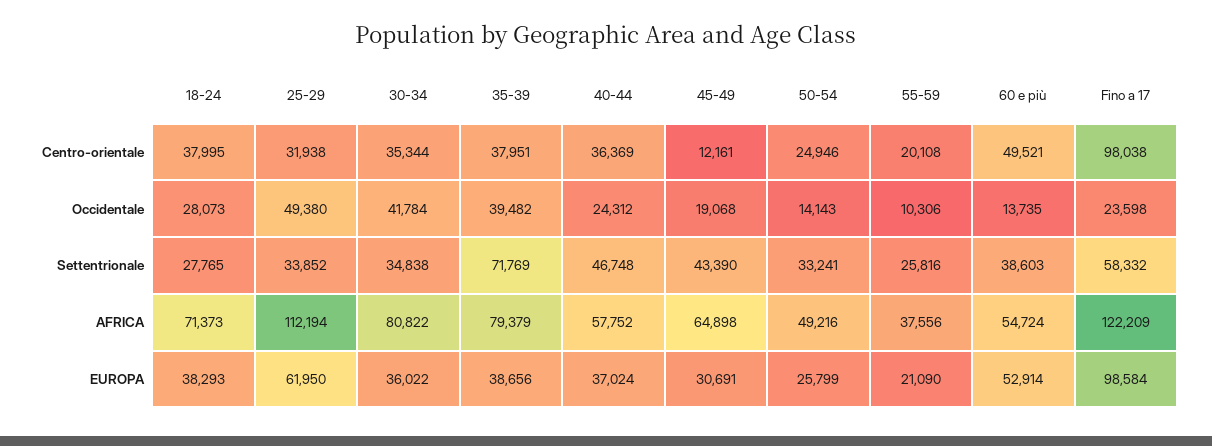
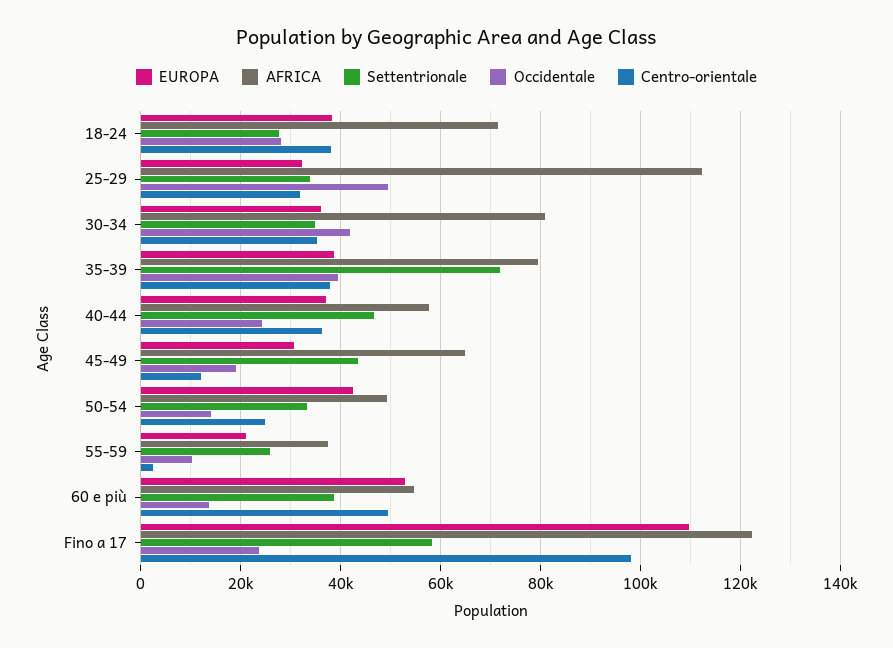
Centro-orientale, 55-59: 20108 -> 2000
EUROPA, 25-29: 61950 -> 32000
EUROPA, 50-54: 25799 -> 42000
EUROPA, Fino a 17: 98584 -> 110000

